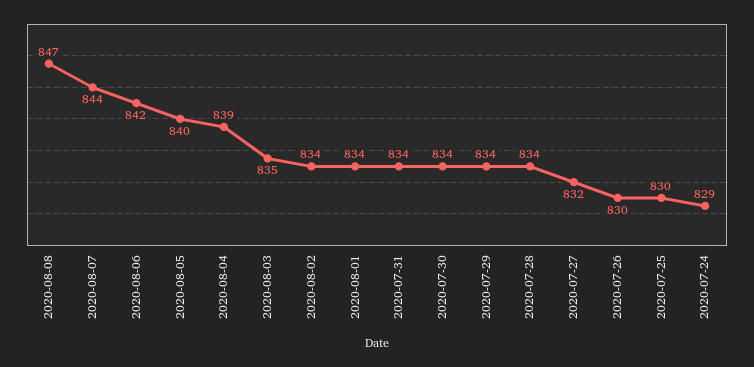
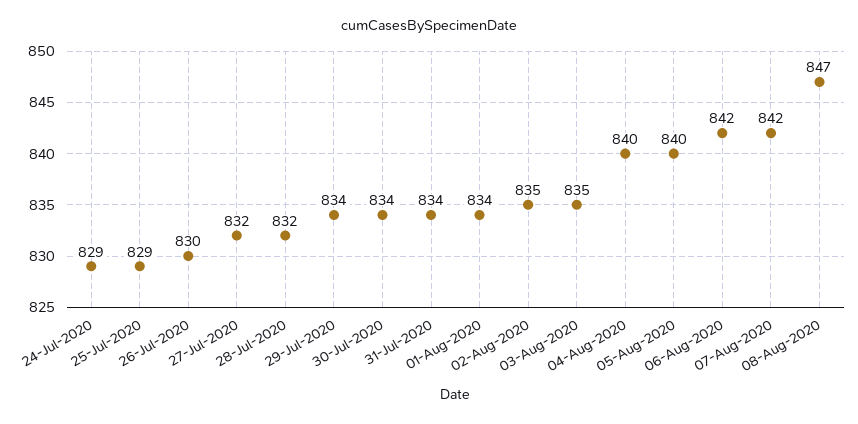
2020-08-07: 844 -> 842
2020-08-04: 839 -> 840
2020-08-02: 834 -> 835
2020-07-28: 834 -> 832
2020-07-25: 830 -> 829

